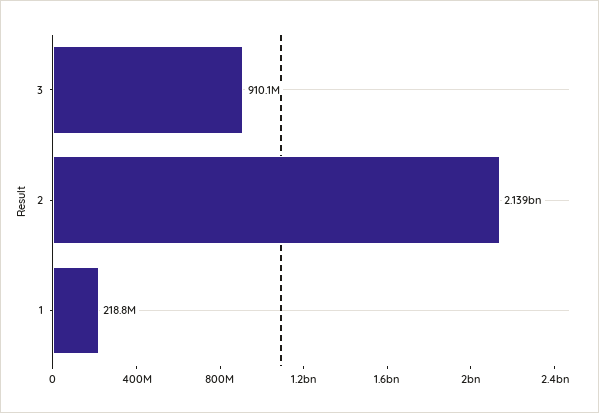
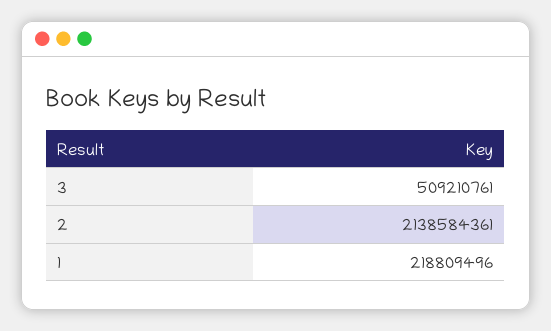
3: 910100000 -> 509210761

